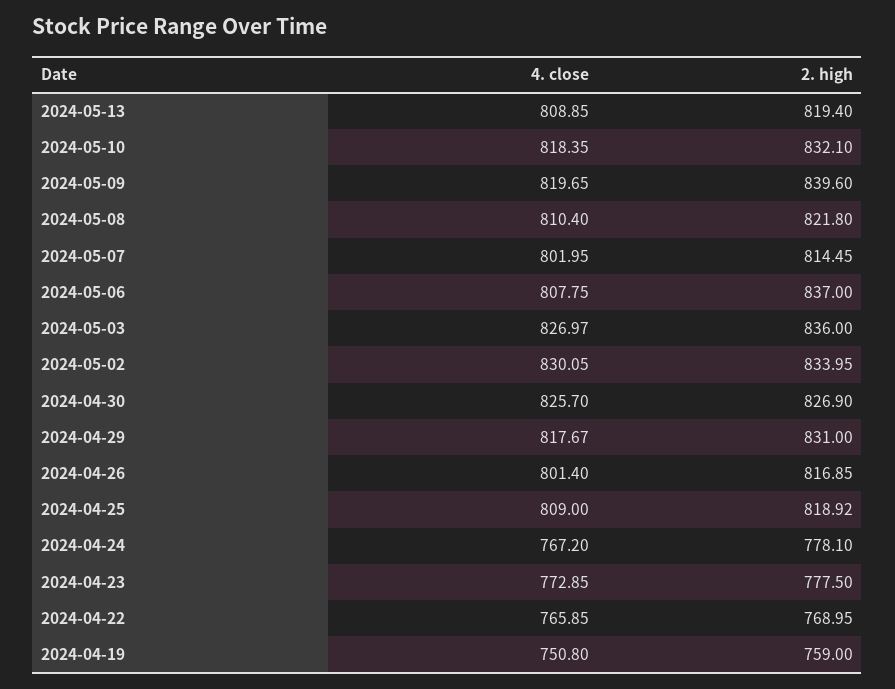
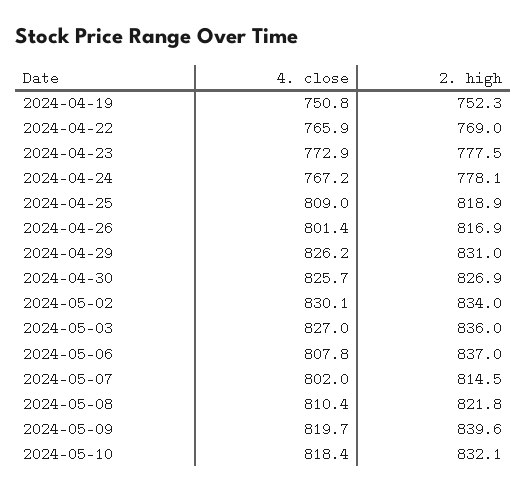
4. close, 2024-05-13: 808.85 -> none
2. high, 2024-05-13: 819.4 -> none
4. close, 2024-04-29: 817.67 -> 826.2
2. high, 2024-04-19: 759 -> 752.3

